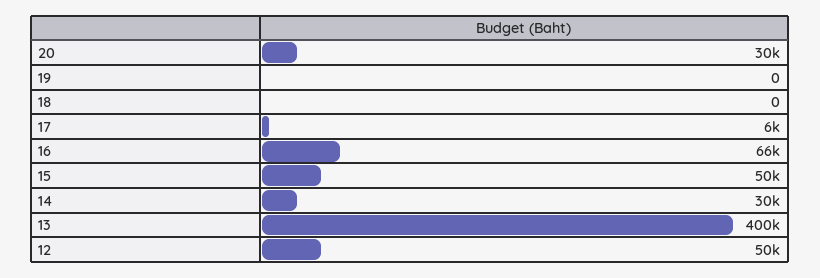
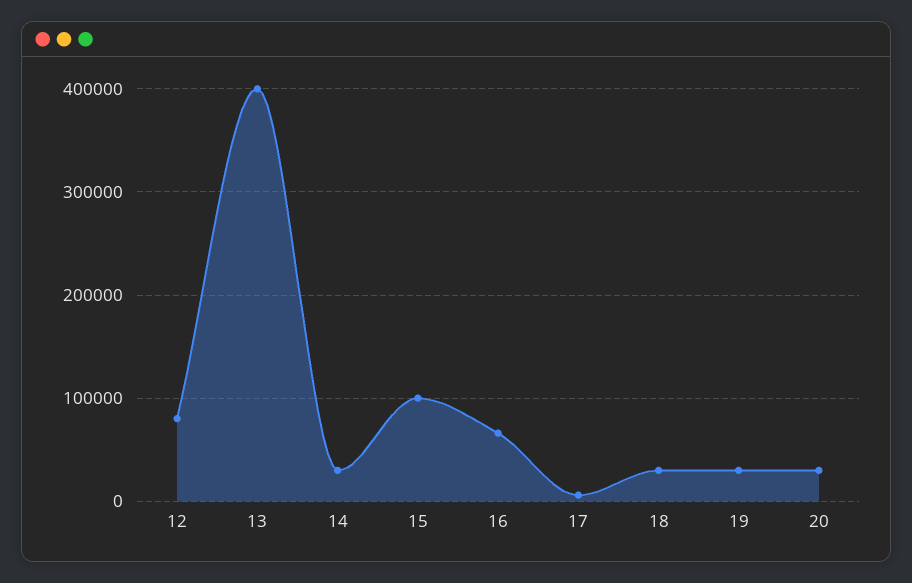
19: 0 -> 30000
18: 0 -> 30000
15: 50000 -> 100000
12: 50000 -> 80000

